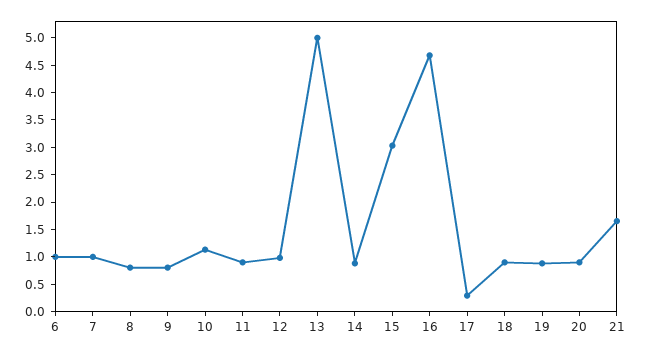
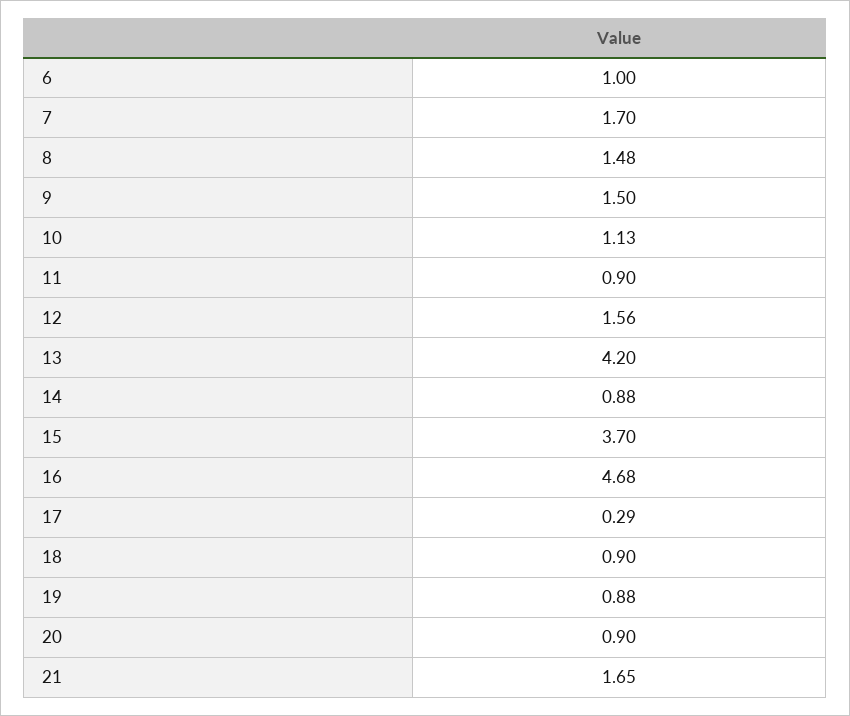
7: 1 -> 1.7
8: 0.75 -> 1.48
9: 0.75 -> 1.5
12: 1 -> 1.56
13: 5 -> 4.2
15: 3 -> 3.7

